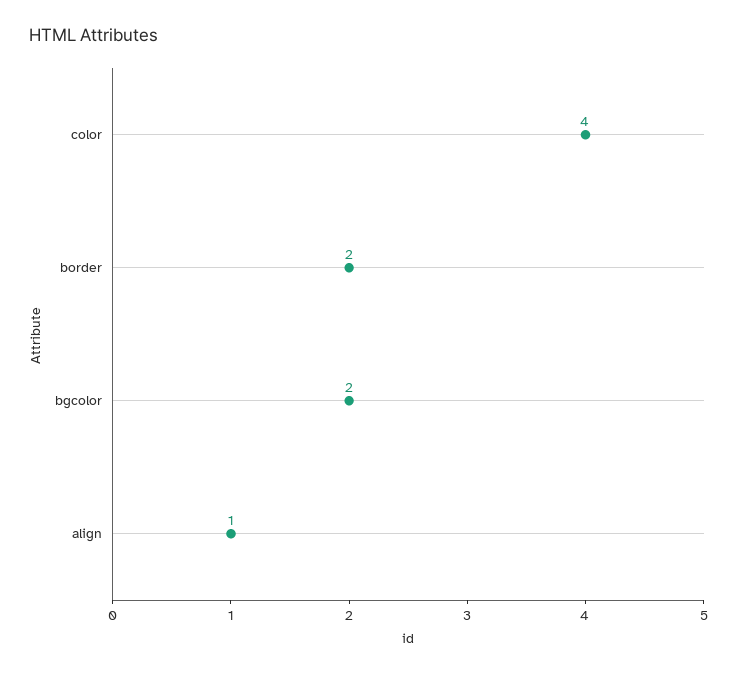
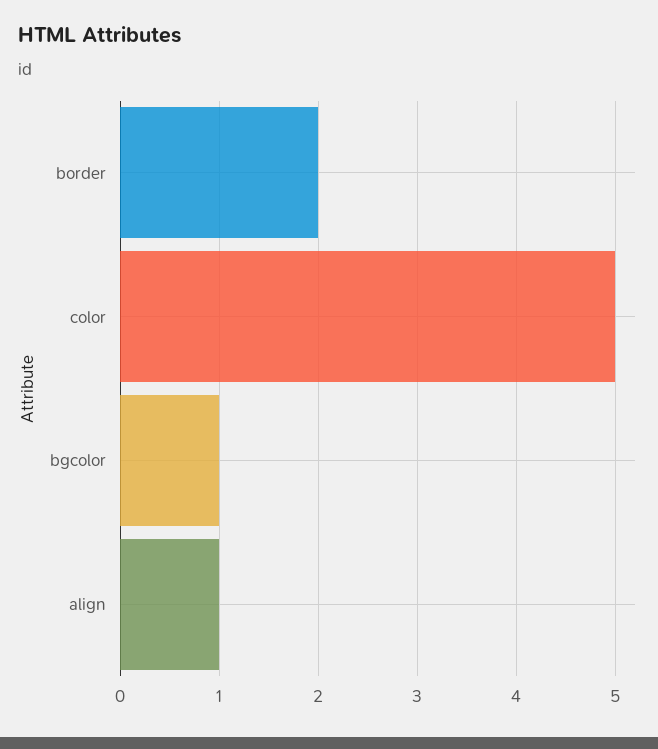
color: 4 -> 5
bgcolor: 2 -> 1

